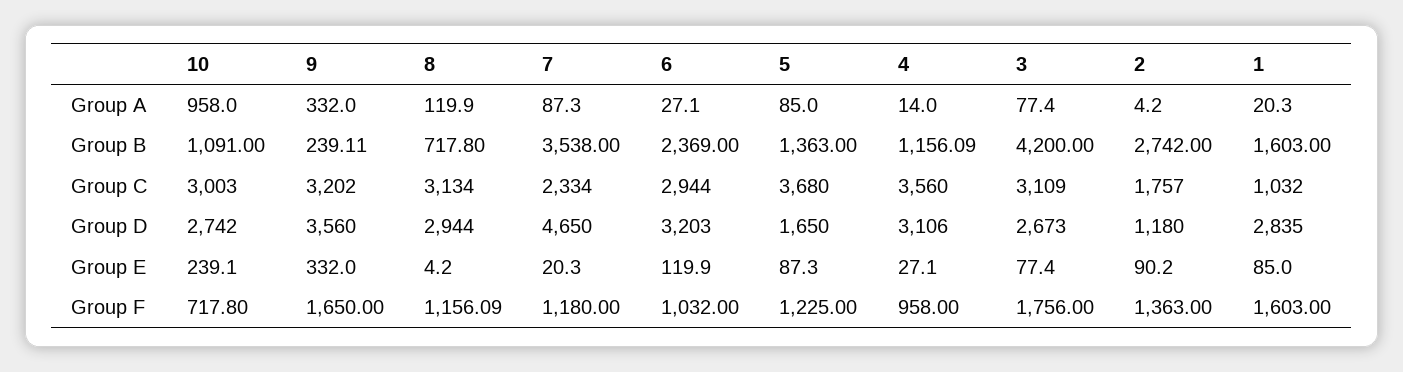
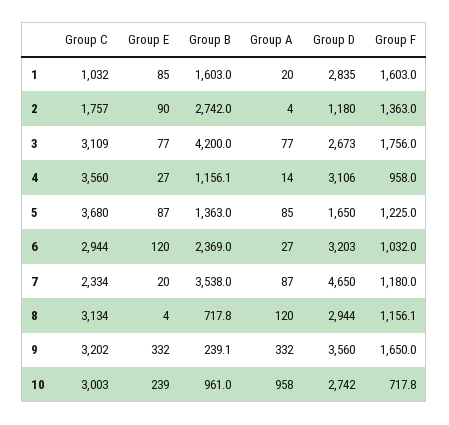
10, Group B: 1091 -> 961

